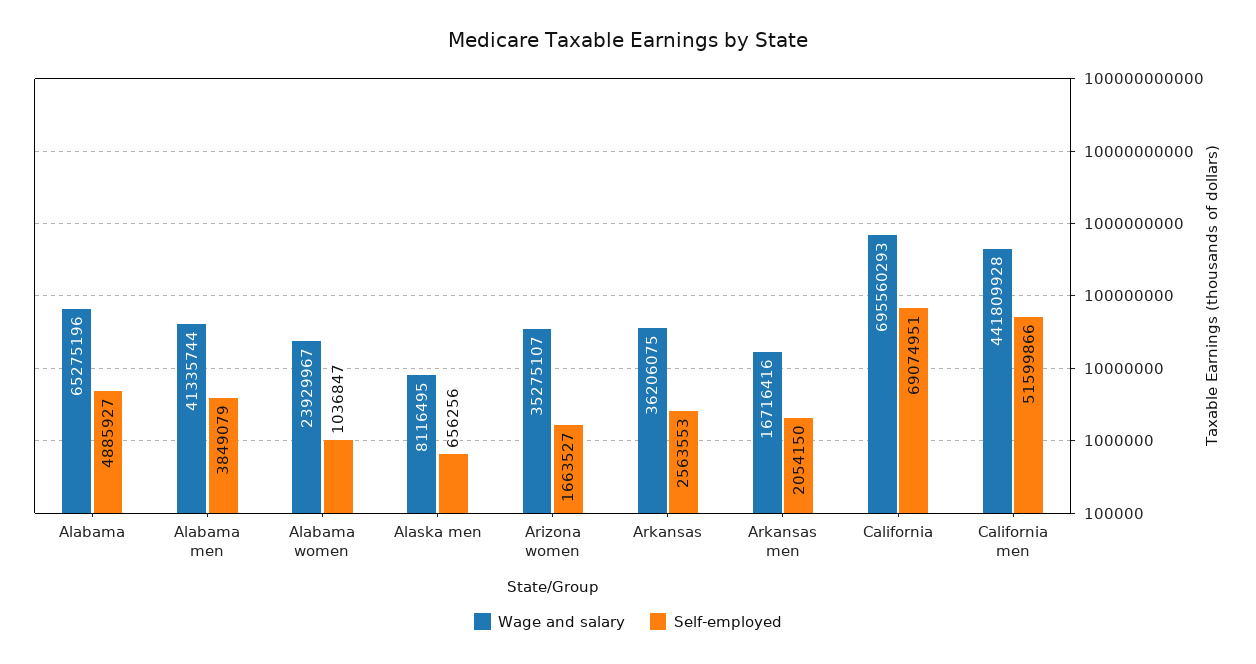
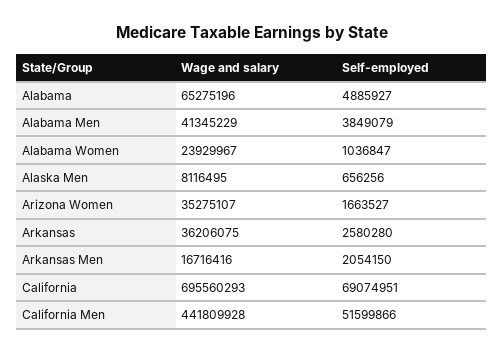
Wage and salary, Alabama men: 41335744 -> 41345229
Self-employed, Arkansas: 2563553 -> 2580280

